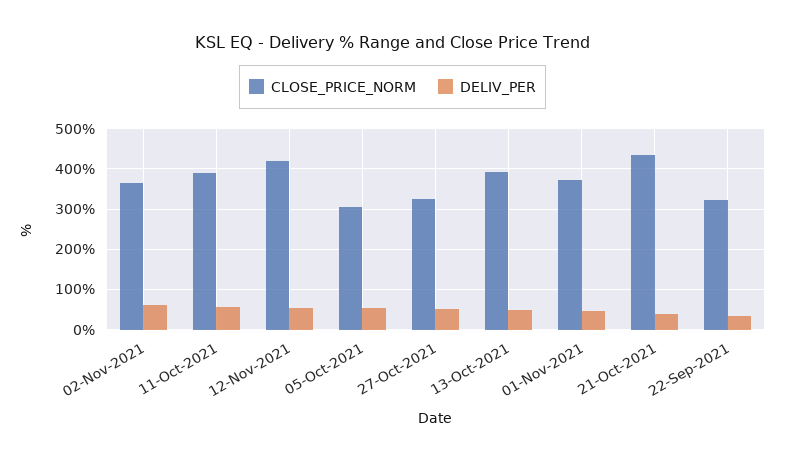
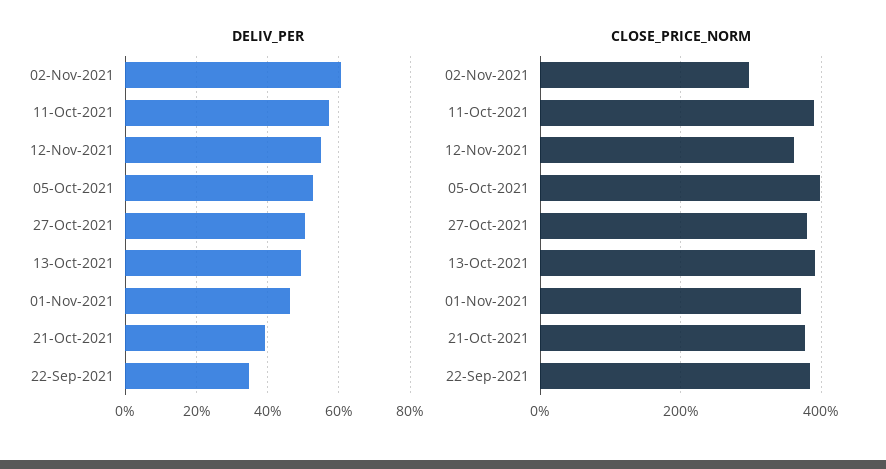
CLOSE_PRICE_NORM, 02-Nov-2021: 360 -> 300
CLOSE_PRICE_NORM, 12-Nov-2021: 420 -> 360
CLOSE_PRICE_NORM, 05-Oct-2021: 300 -> 400
CLOSE_PRICE_NORM, 27-Oct-2021: 320 -> 380
CLOSE_PRICE_NORM, 21-Oct-2021: 440 -> 380
CLOSE_PRICE_NORM, 22-Sep-2021: 320 -> 380

